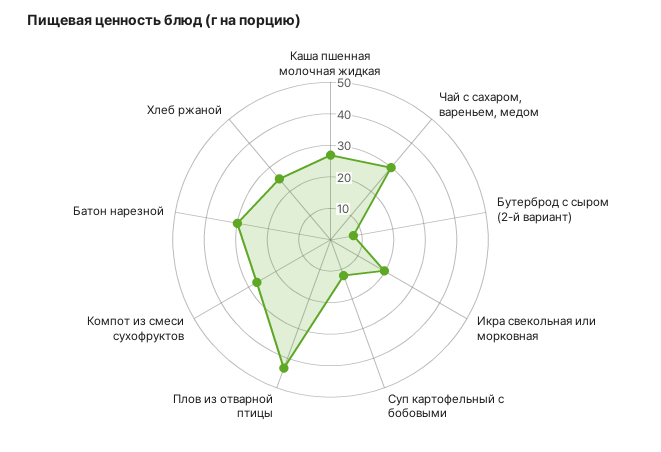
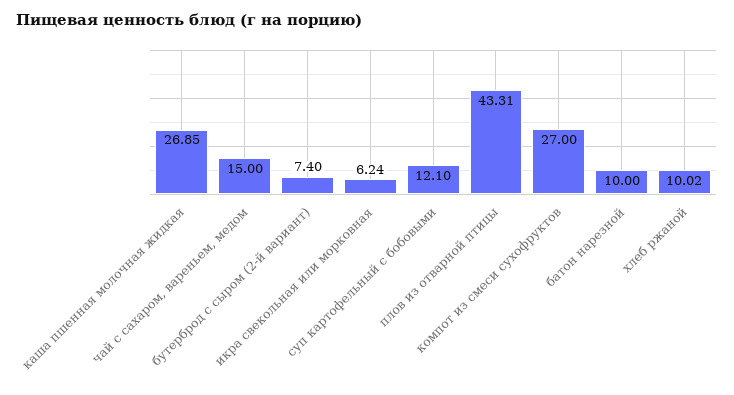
Чай с сахаром, вареньем, медом: 30 -> 15
Икра свекольная или морковная: 20 -> 6.24
Батон нарезной: 30 -> 10
Хлеб ржаной: 25 -> 10.02

